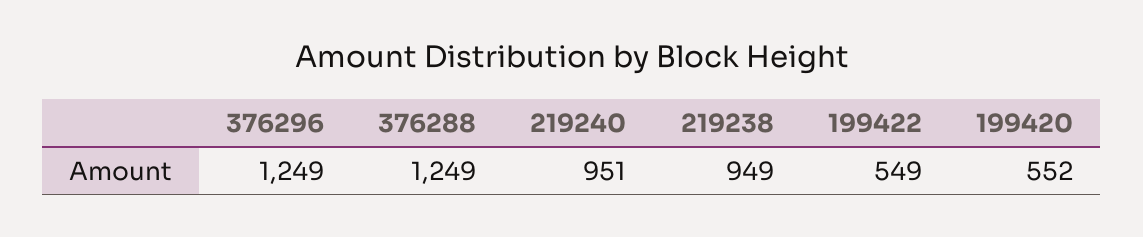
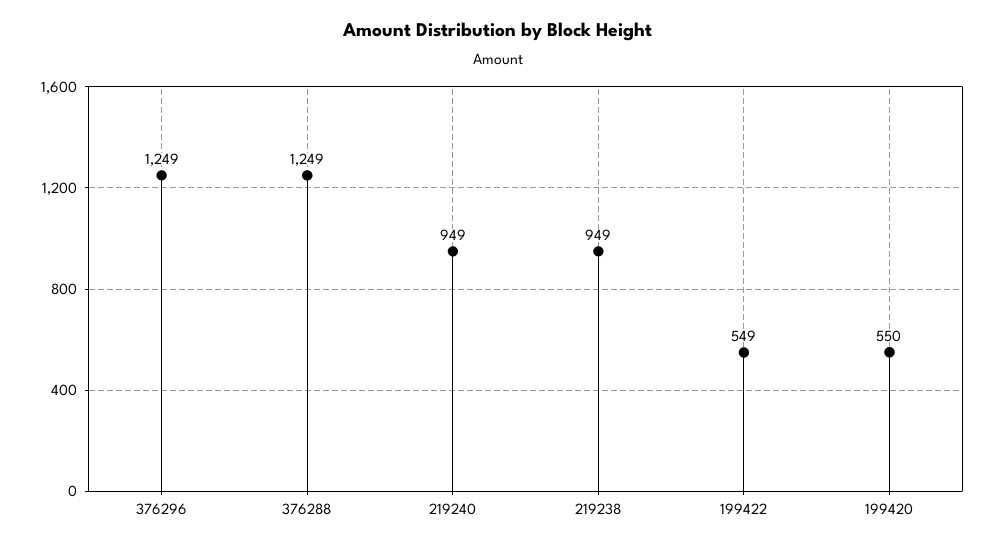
219240: 951 -> 949
199420: 552 -> 550

